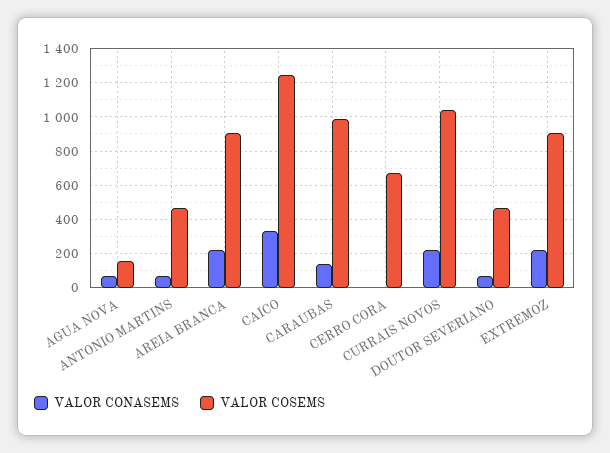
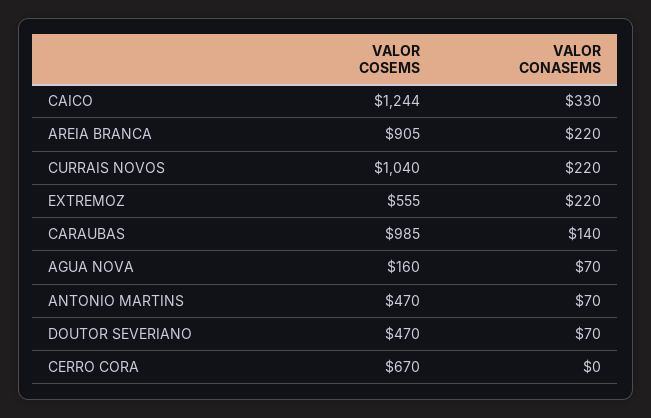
VALOR COSEMS, EXTREMOZ: 900 -> 555

